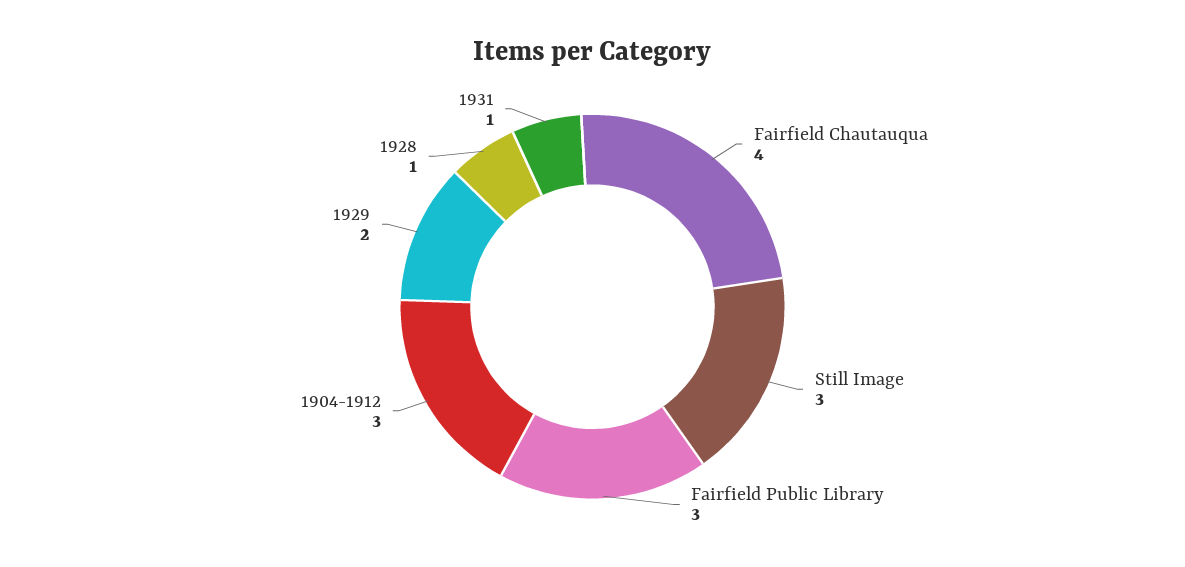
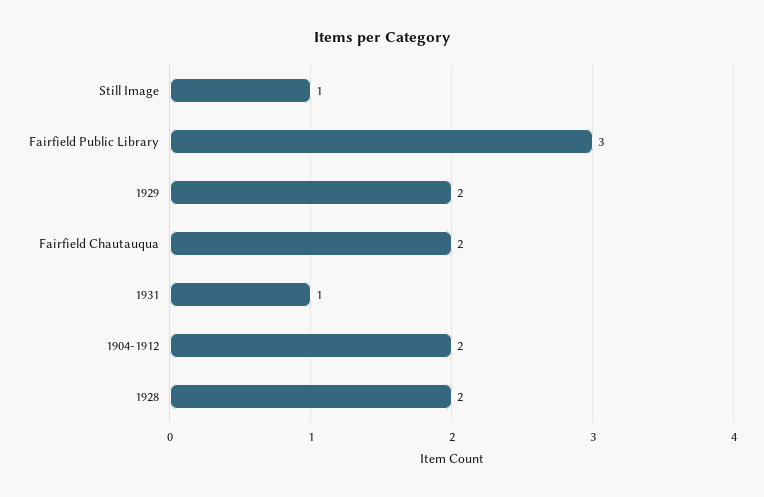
Fairfield Chautauqua: 4 -> 2
Still Image: 3 -> 1
1904-1912: 3 -> 2
1928: 1 -> 2

